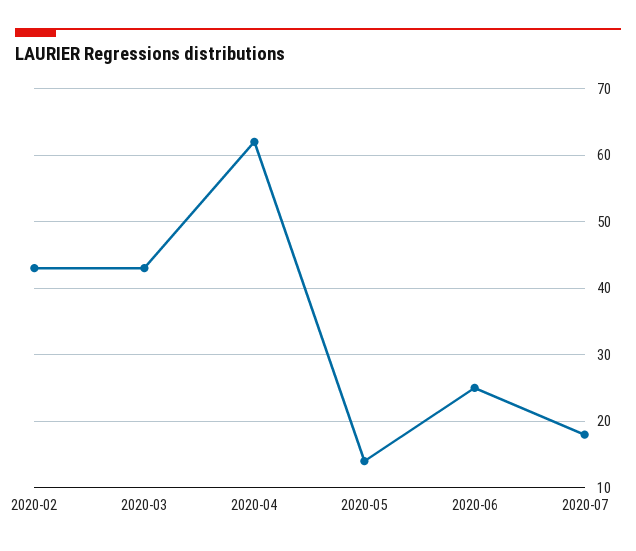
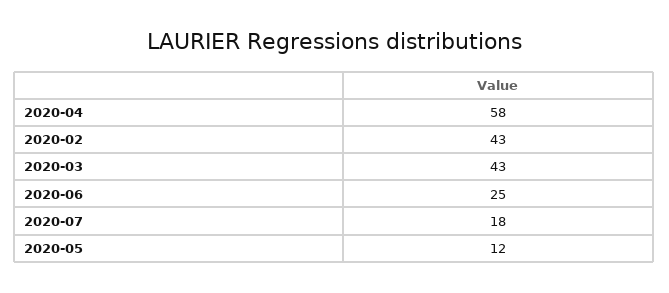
2020-04: 62 -> 58
2020-05: 14 -> 12

